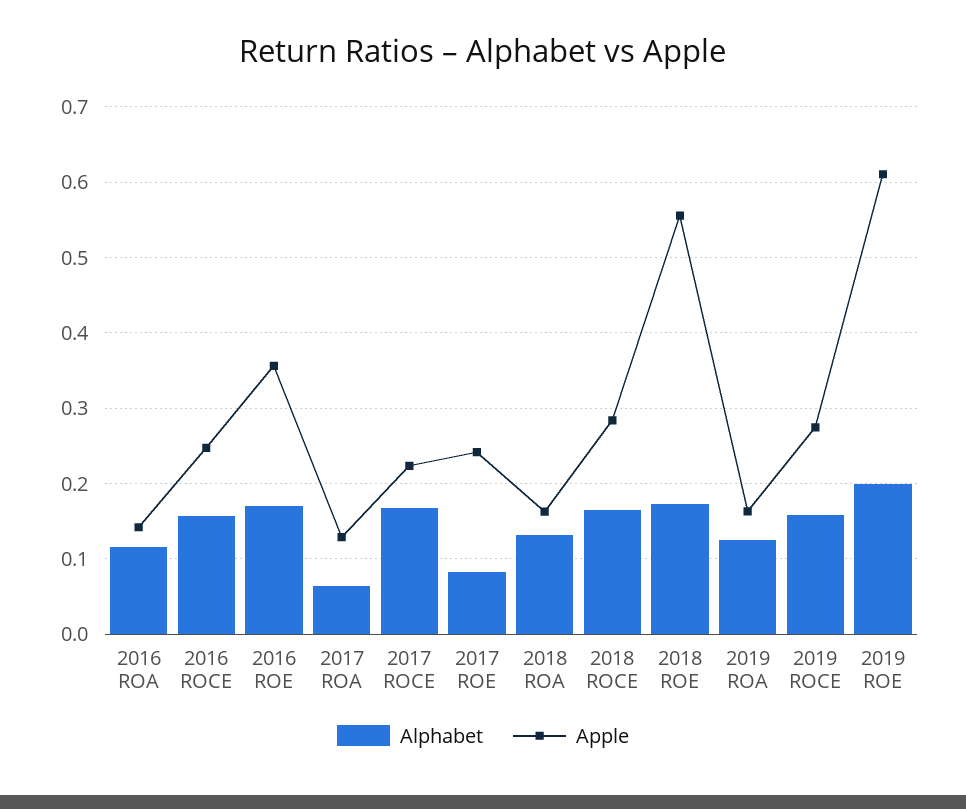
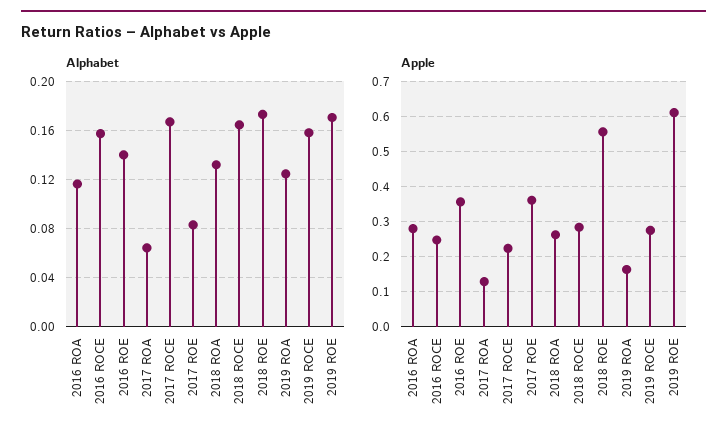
Apple, 2016 ROA: 0.14 -> 0.28
Alphabet, 2016 ROE: 0.17 -> 0.14
Apple, 2017 ROE: 0.24 -> 0.36
Apple, 2018 ROA: 0.16 -> 0.26
Alphabet, 2019 ROE: 0.2 -> 0.17

